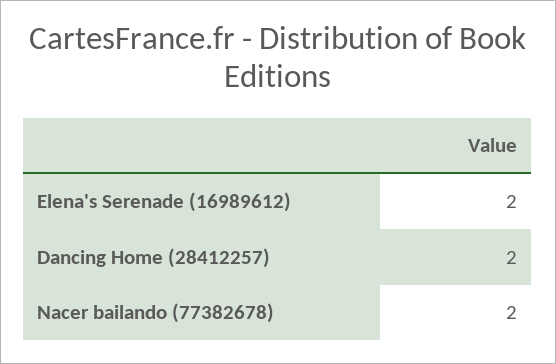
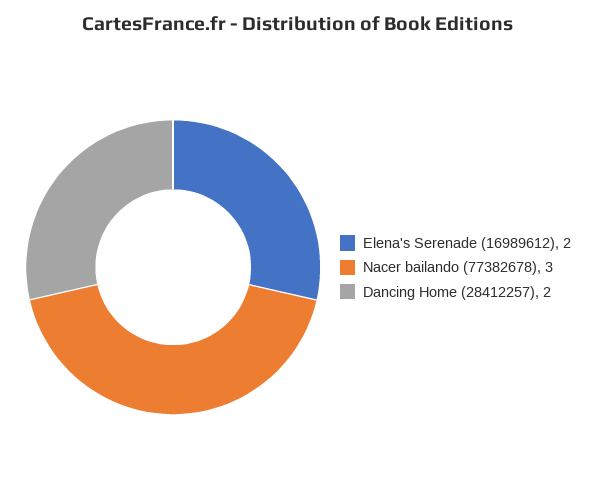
Nacer bailando (77382678): 2 -> 3

